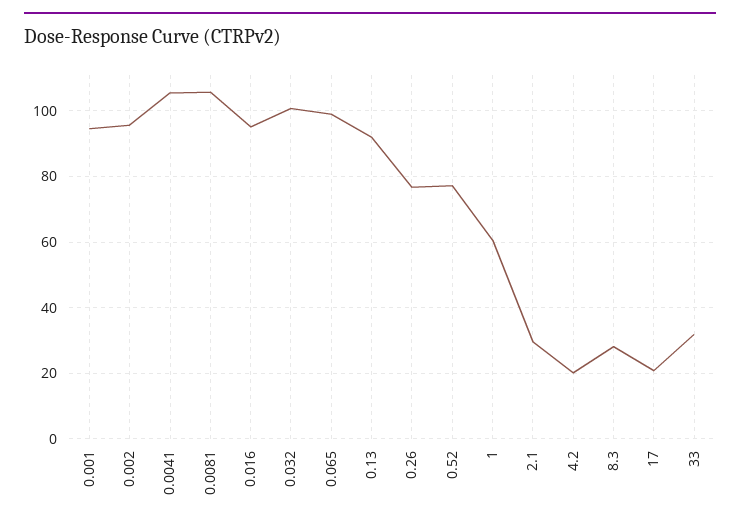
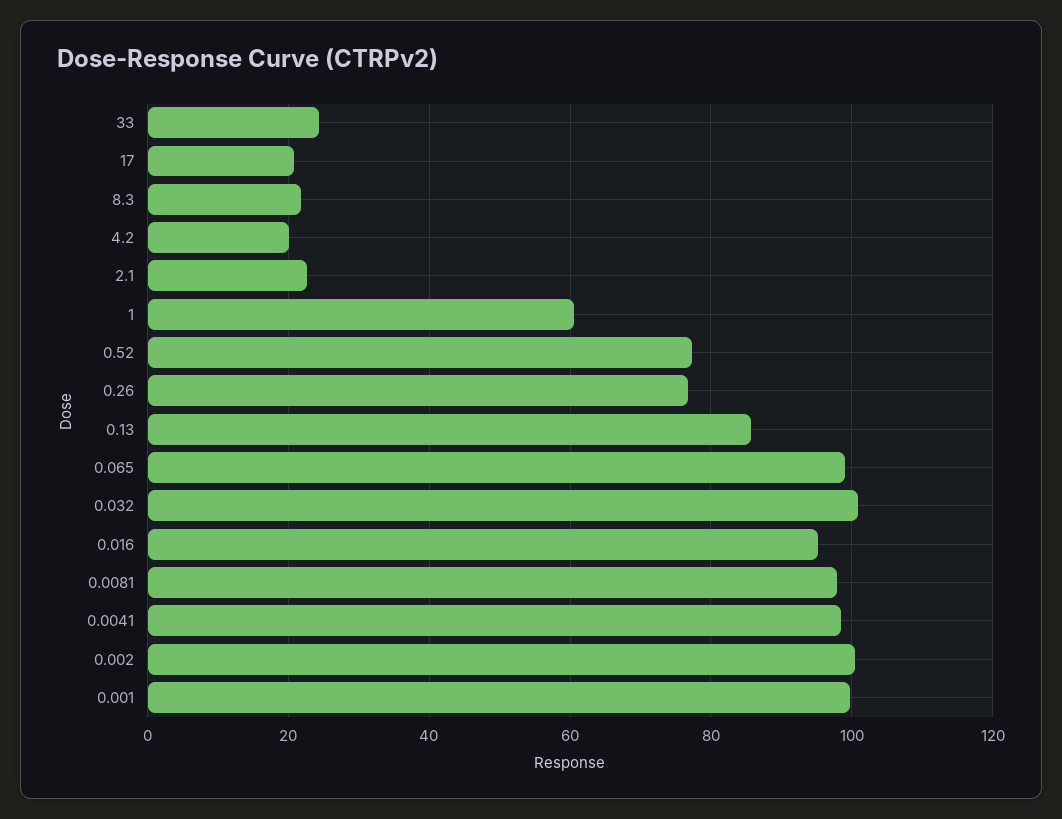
0.001: 94 -> 100
0.002: 96 -> 100
0.0041: 106 -> 98
0.0081: 106 -> 98
0.13: 92 -> 86
2.1: 30 -> 22
8.3: 28 -> 22
33: 32 -> 24

